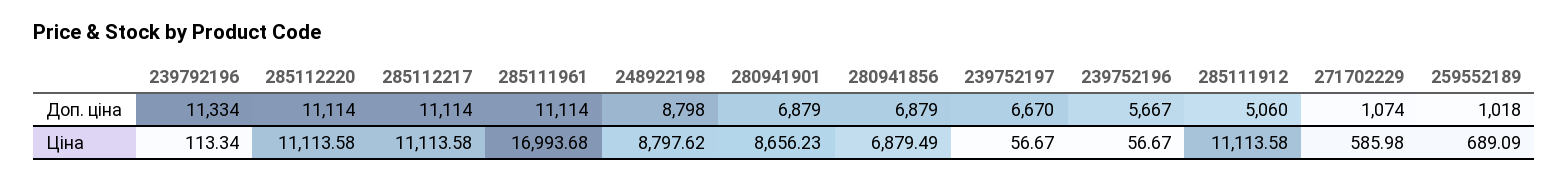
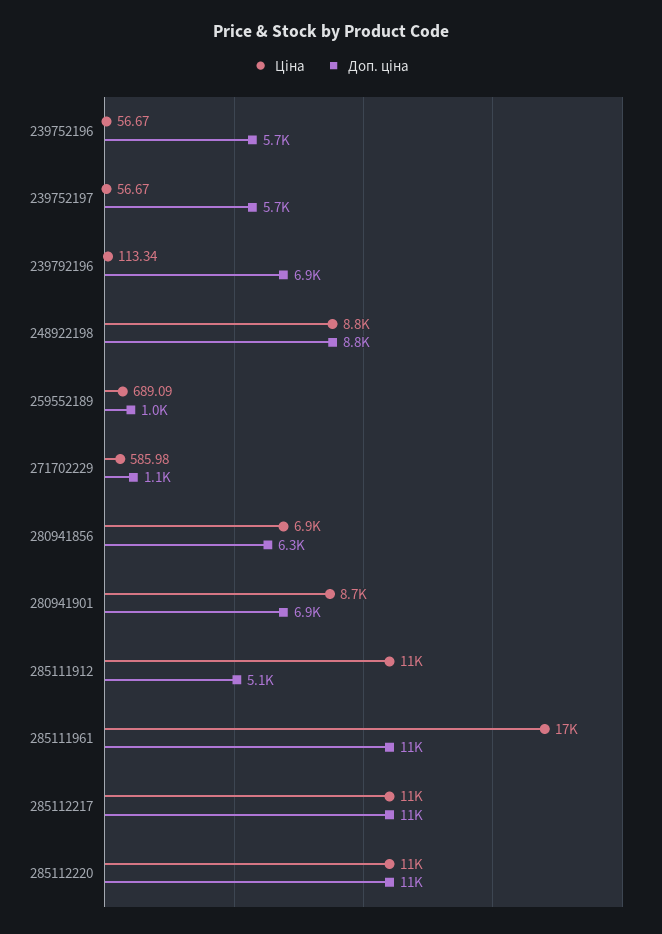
Доп. ціна, 239792196: 11334 -> 6900
Доп. ціна, 280941856: 6879 -> 6300
Доп. ціна, 239752197: 6670 -> 5700

